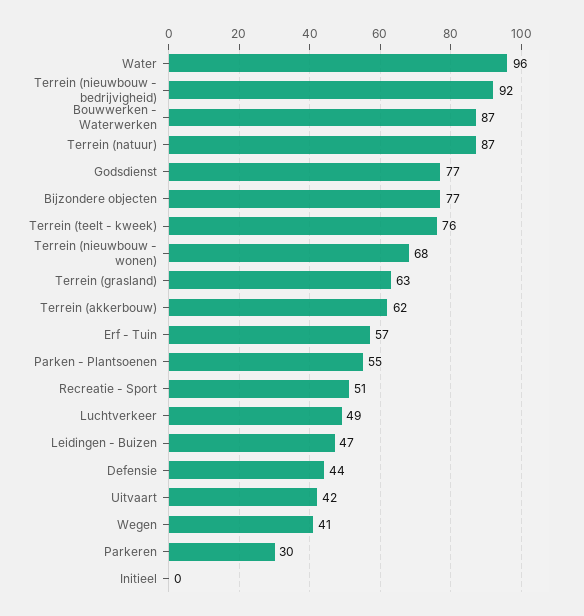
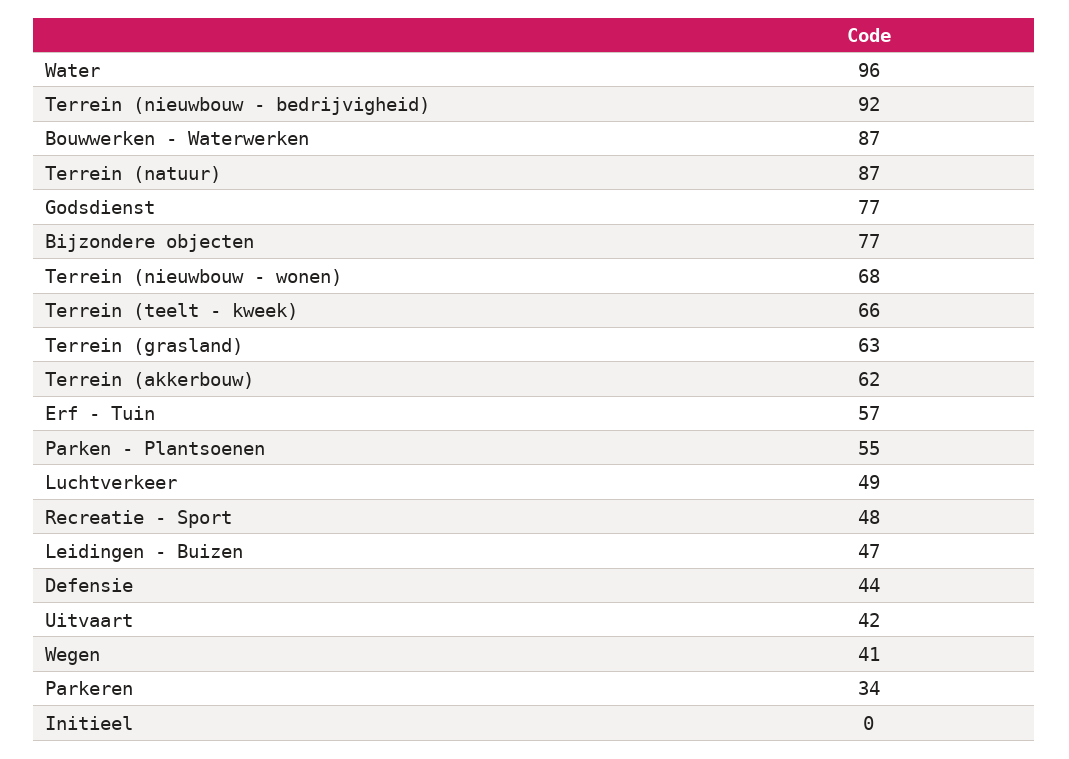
Terrein (teelt - kweek): 76 -> 66
Recreatie - Sport: 51 -> 48
Parkeren: 30 -> 34

